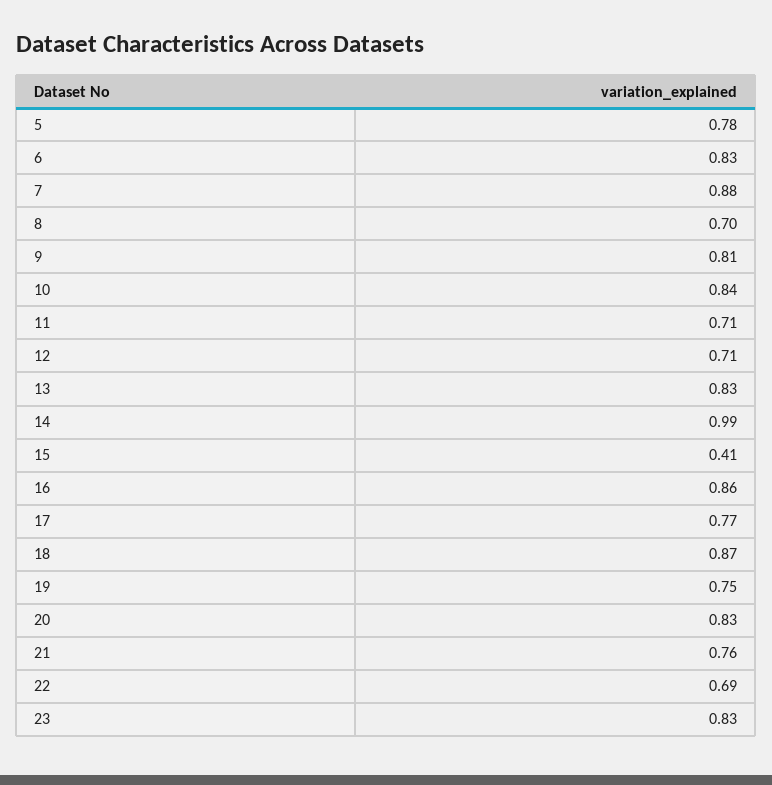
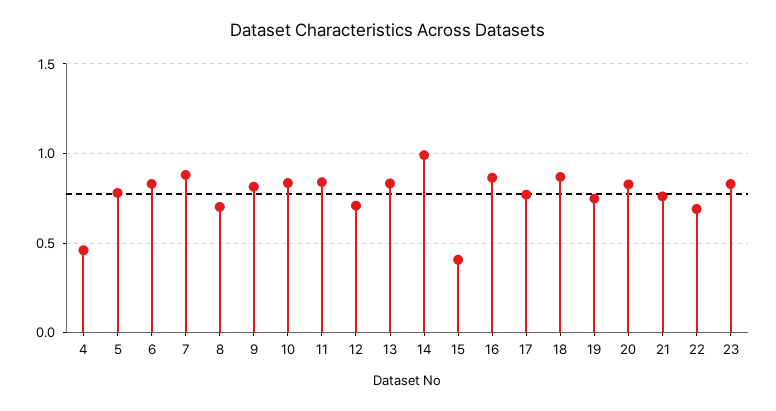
11: 0.71 -> 0.85
4: none -> 0.45

